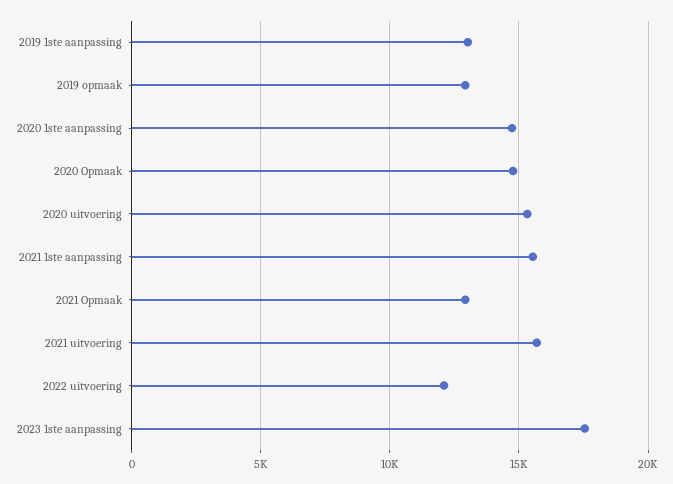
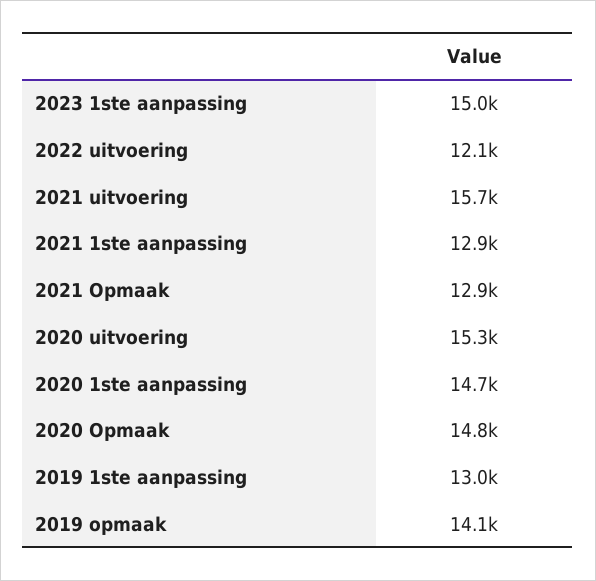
2019 opmaak: 13000 -> 14100
2021 1ste aanpassing: 15500 -> 12900
2023 1ste aanpassing: 17500 -> 15000

